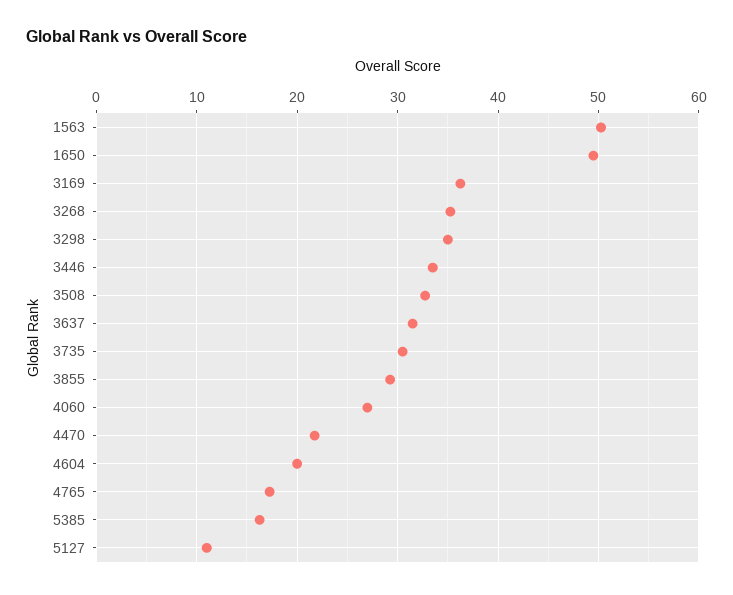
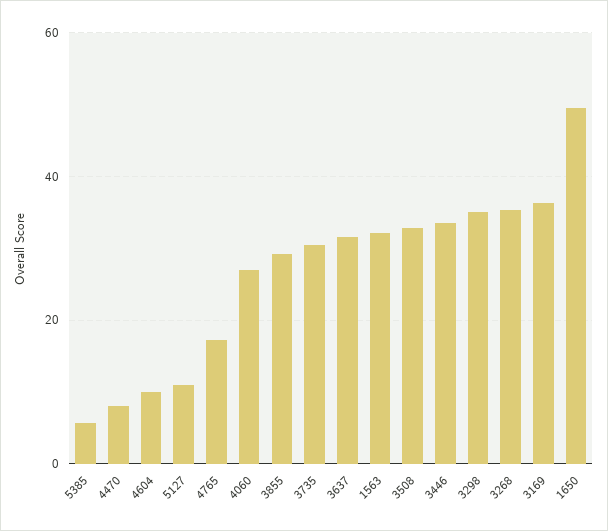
1563: 50 -> 32
4470: 22 -> 8
4604: 20 -> 10
5385: 16 -> 6

